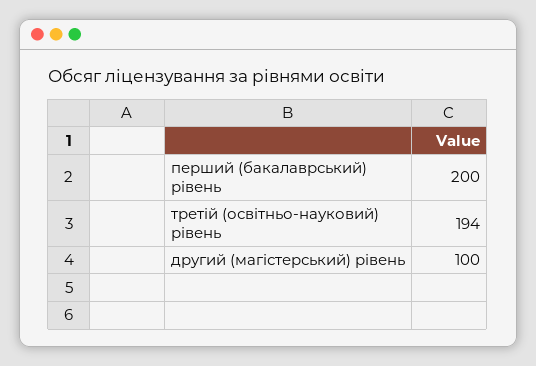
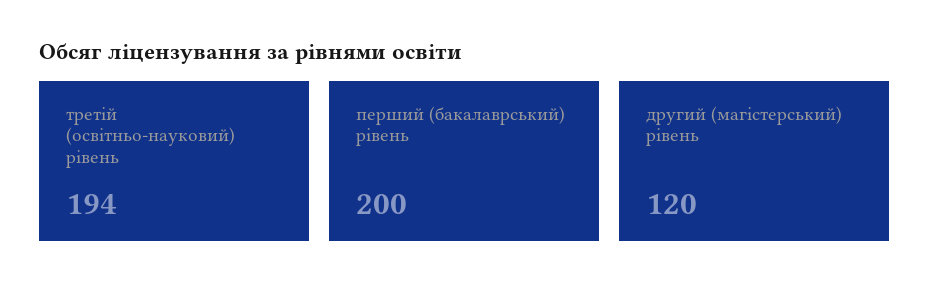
другий (магістерський) рівень: 100 -> 120

